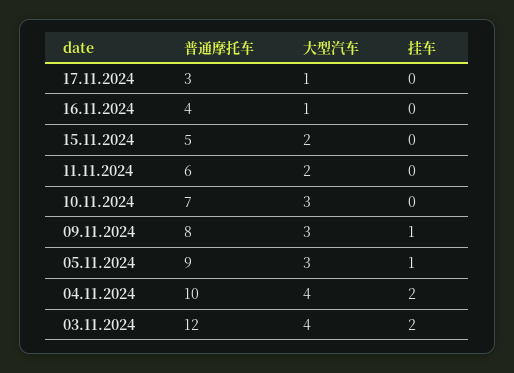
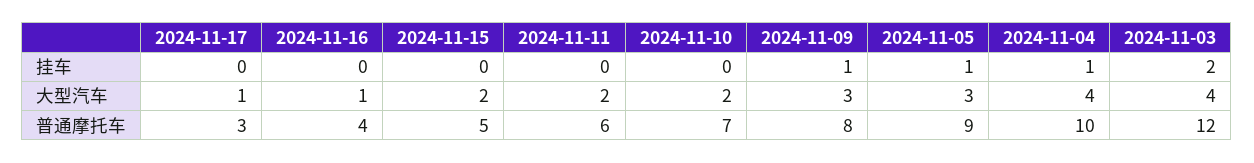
大型汽车, 10.11.2024: 3 -> 2
挂车, 04.11.2024: 2 -> 1

